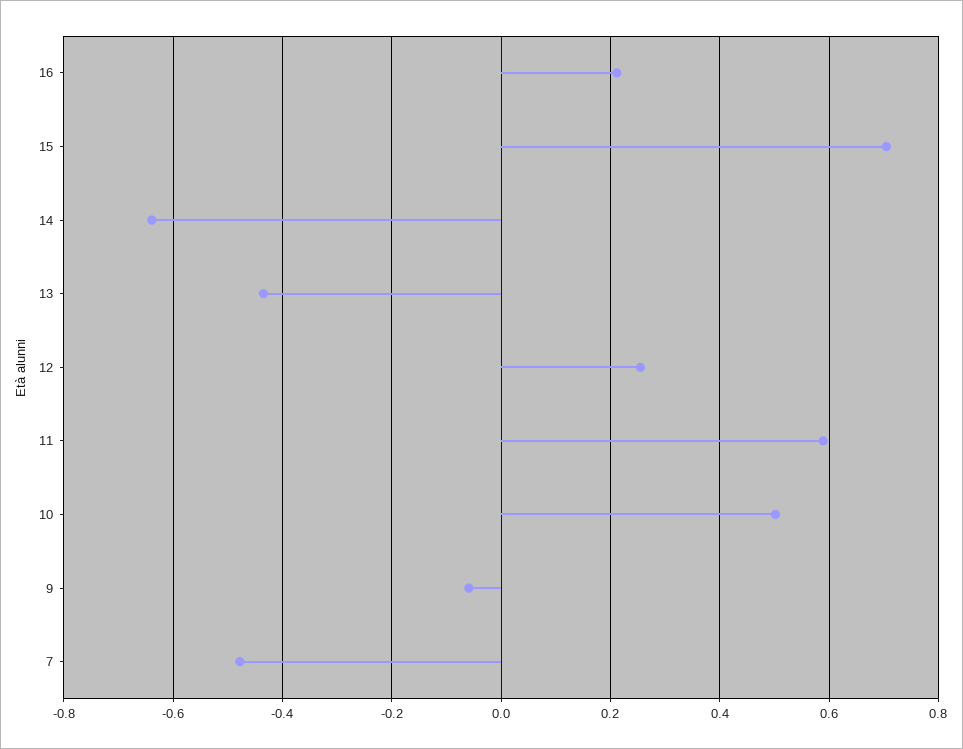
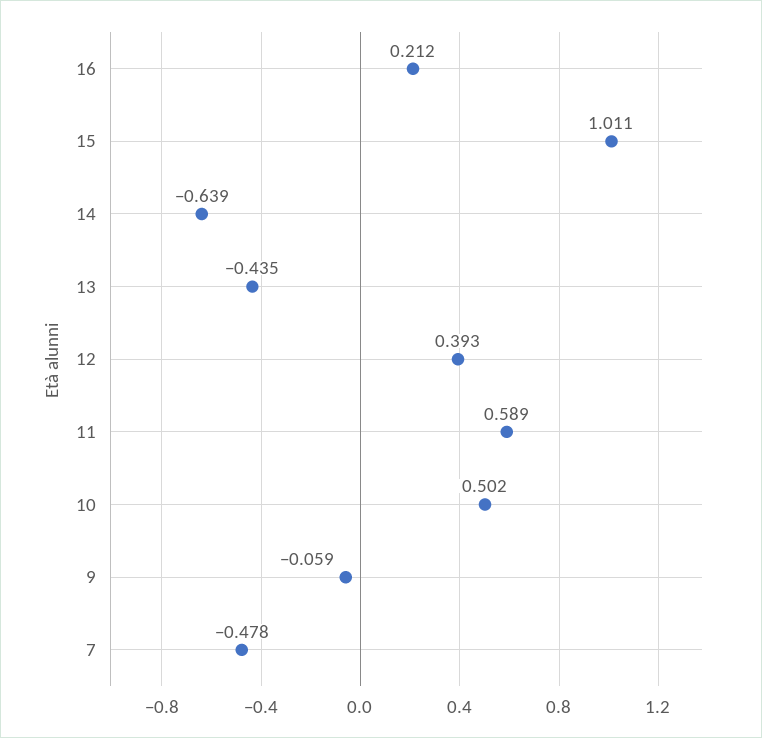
15: 0.7 -> 1.011
12: 0.26 -> 0.393

